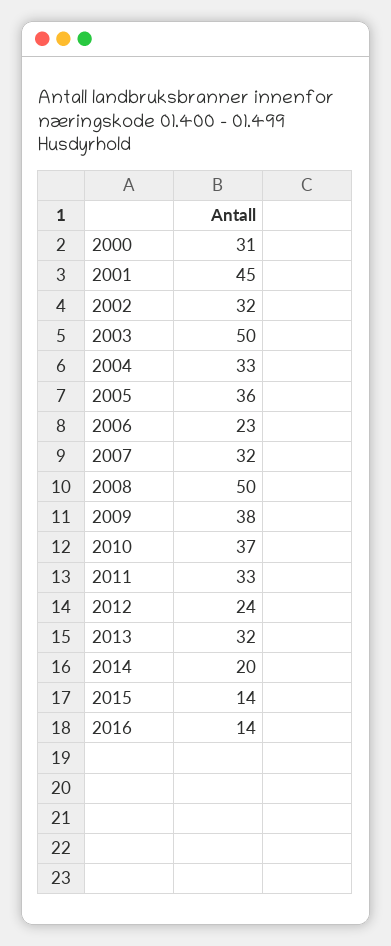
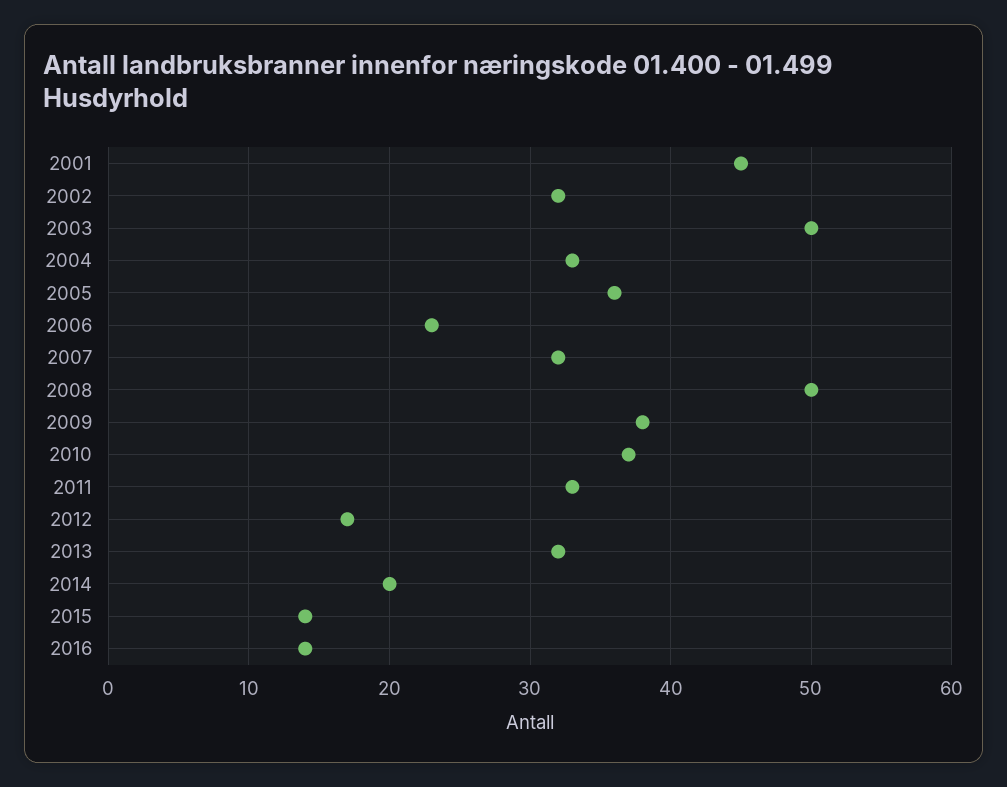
2000: 31 -> none
2012: 24 -> 17

